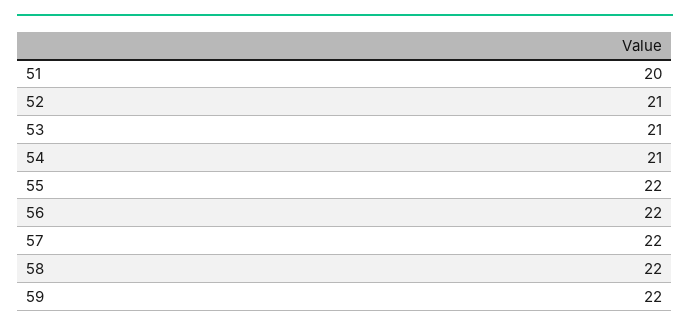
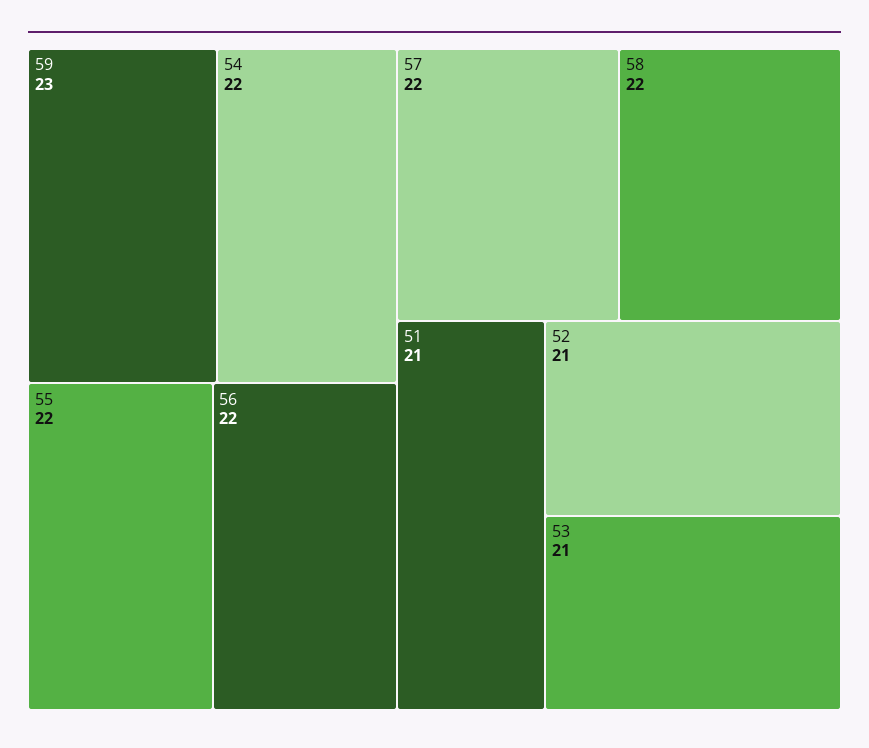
51: 20 -> 21
54: 21 -> 22
59: 22 -> 23

